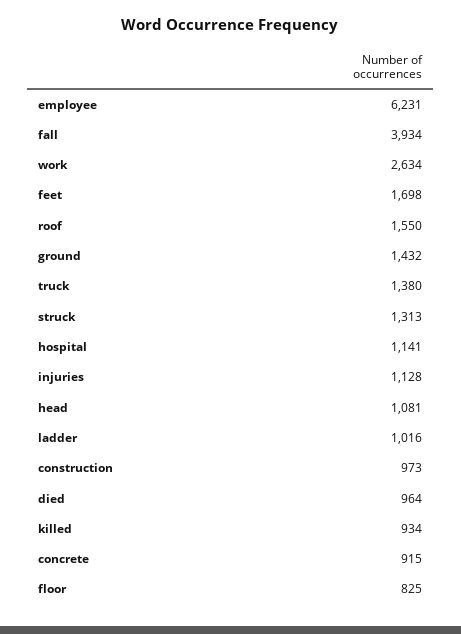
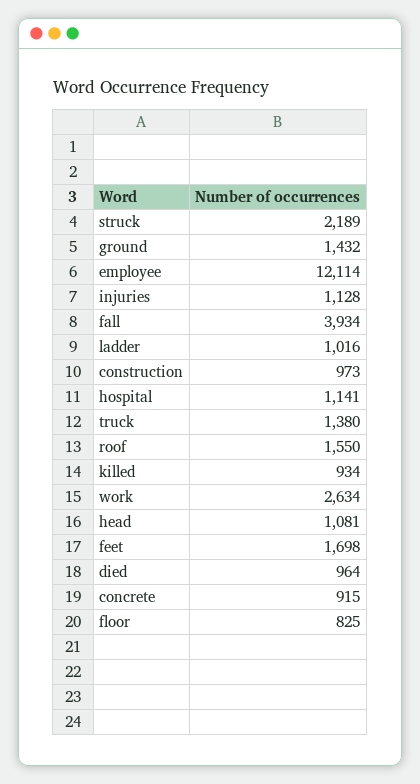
employee: 6231 -> 12114
struck: 1313 -> 2189

